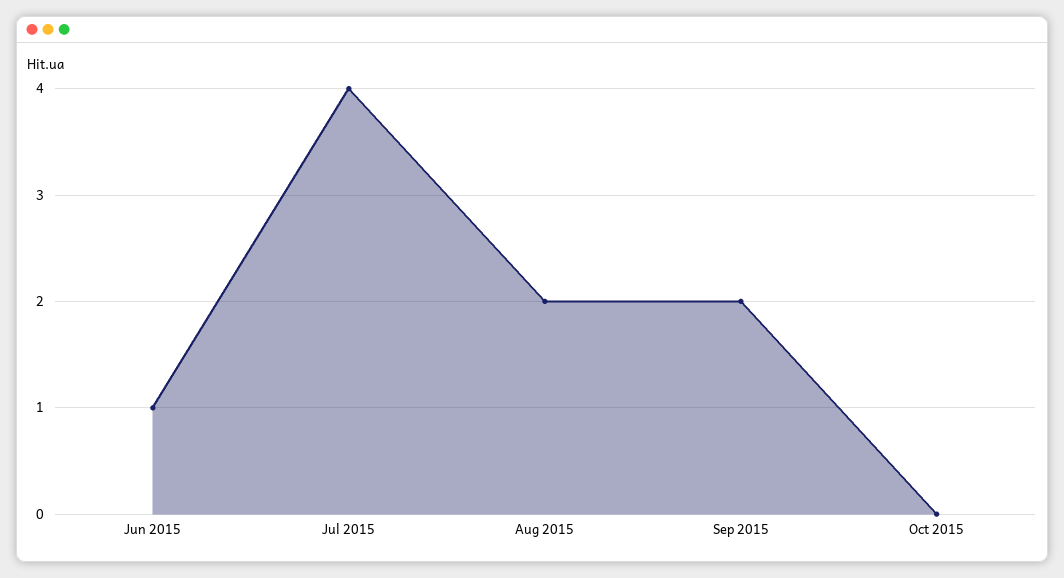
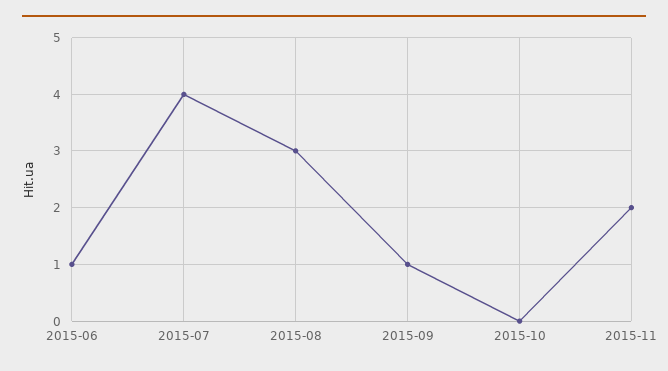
Aug 2015: 2 -> 3
Sep 2015: 2 -> 1
2015-11: none -> 2

